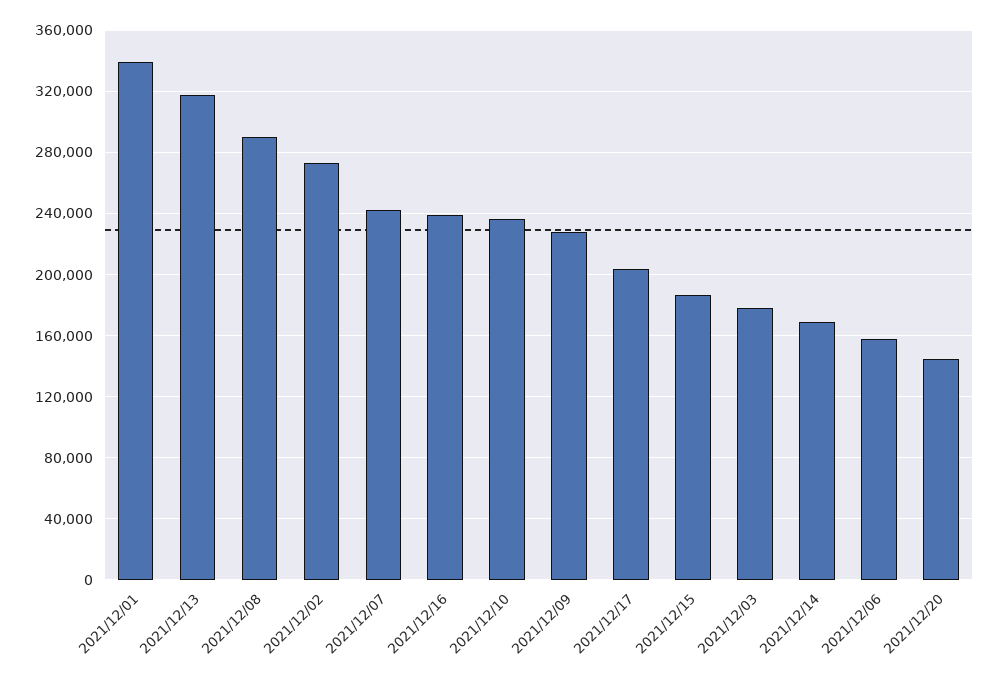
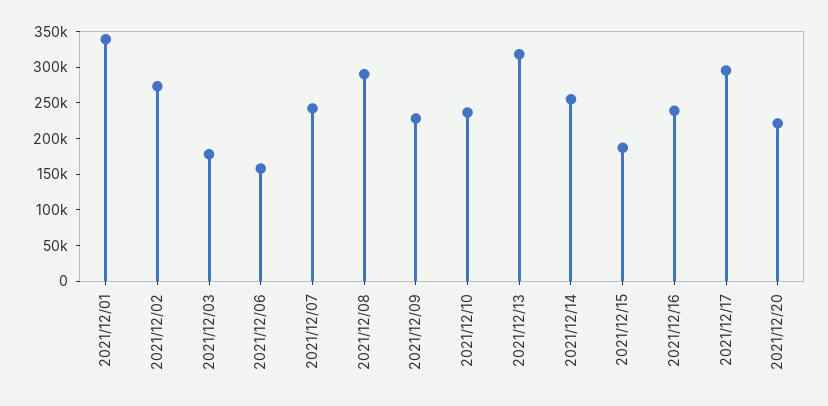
2021/12/17: 205000 -> 300000
2021/12/14: 170000 -> 250000
2021/12/20: 145000 -> 225000

